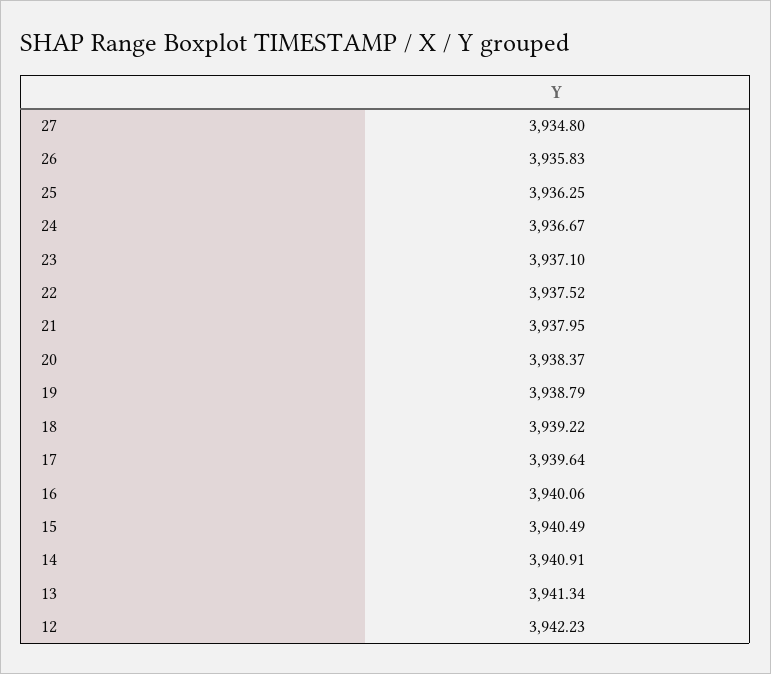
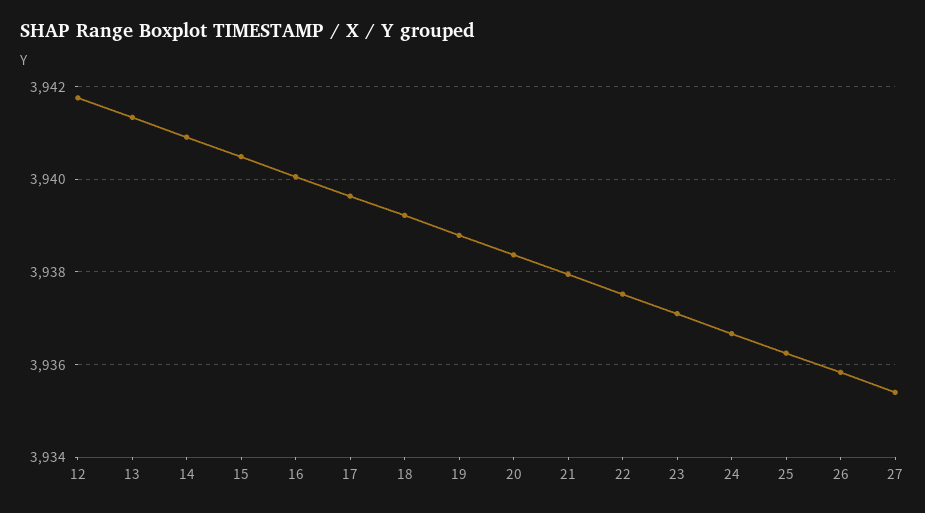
27: 3934.8 -> 3935.4
12: 3942.23 -> 3941.8

